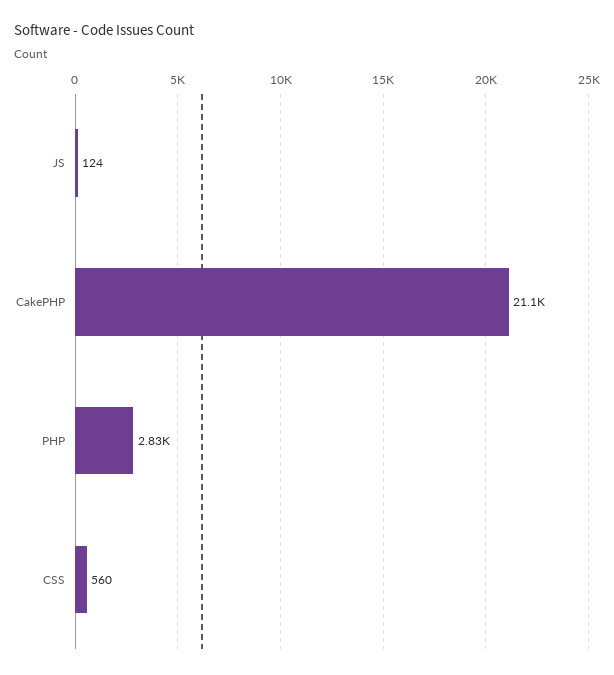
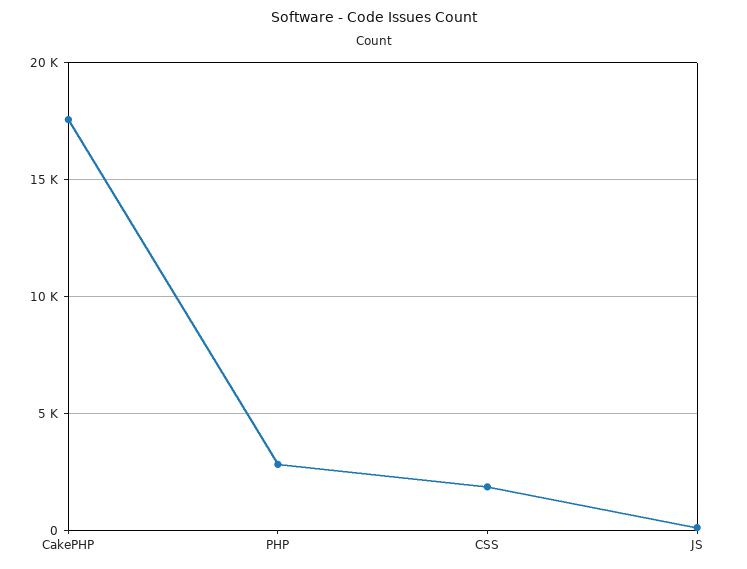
CakePHP: 21100 -> 17500
CSS: 560 -> 2000

